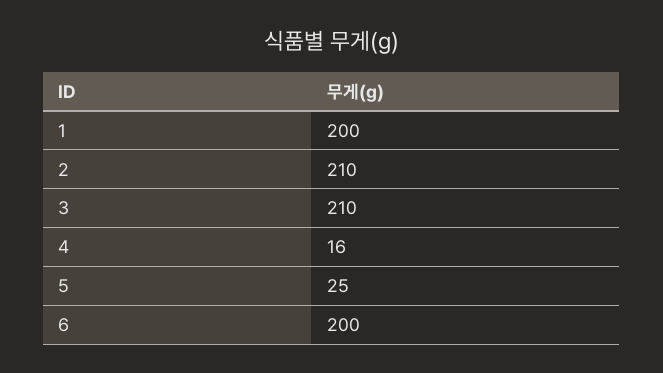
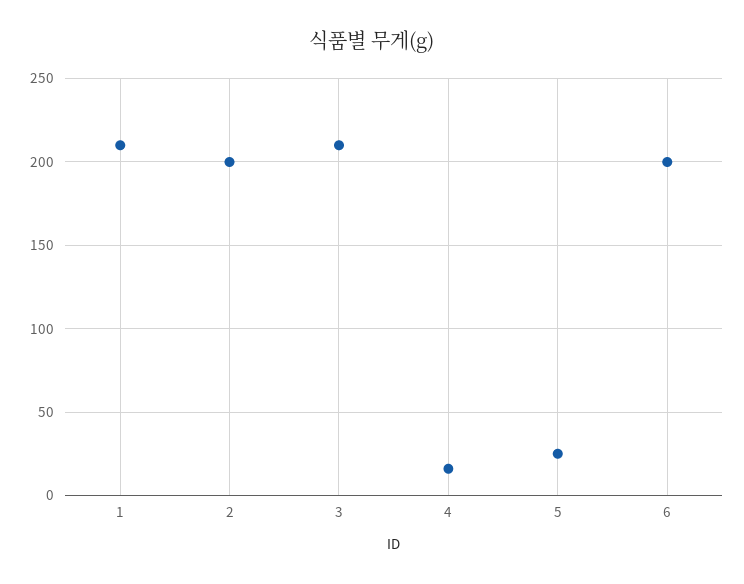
1: 200 -> 210
2: 210 -> 200

